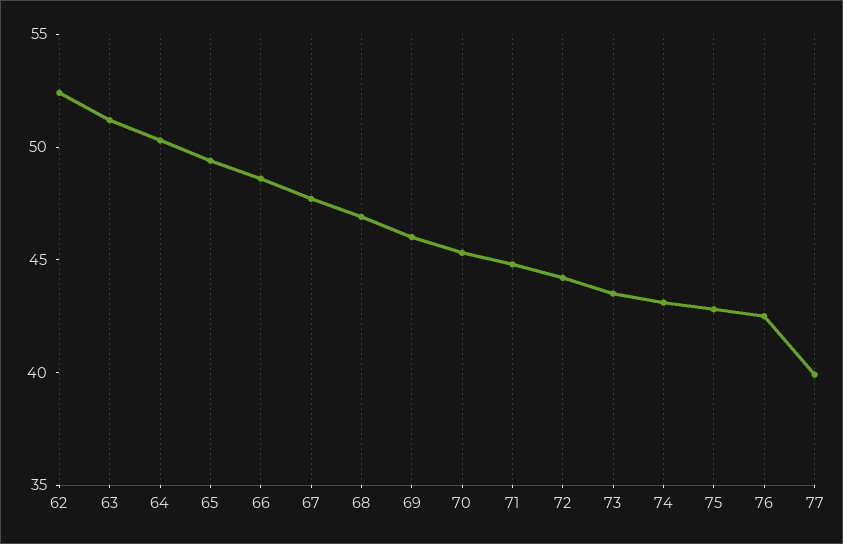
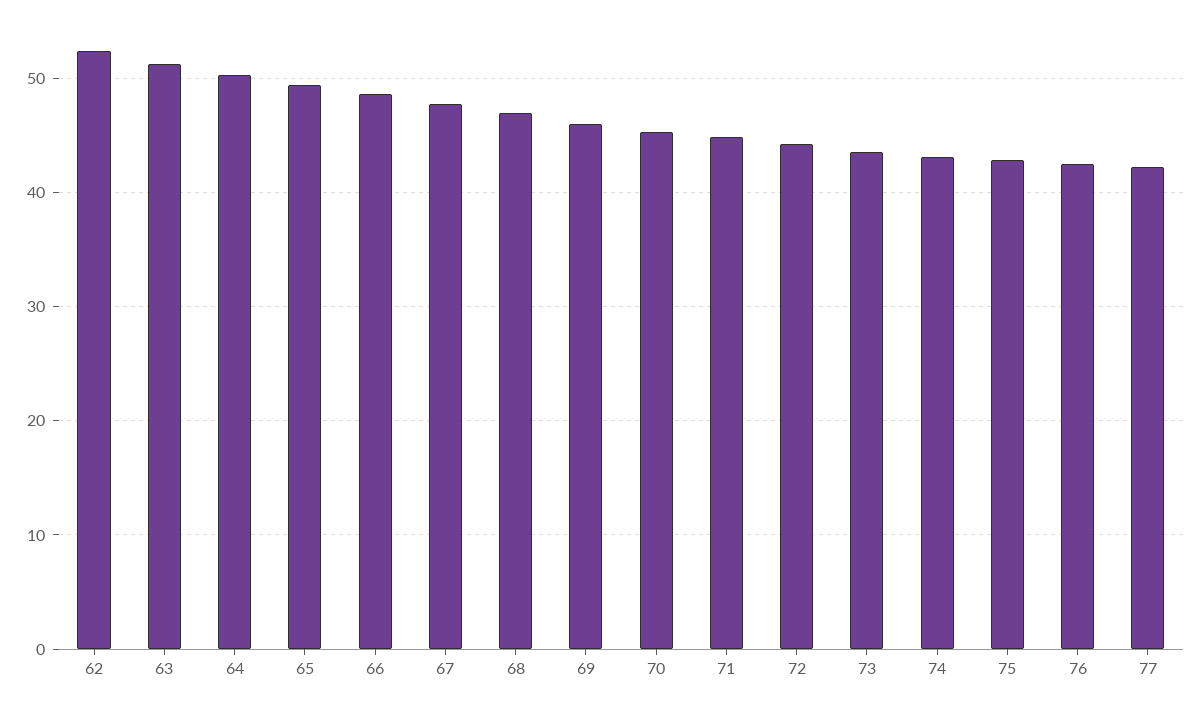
77: 40 -> 42

